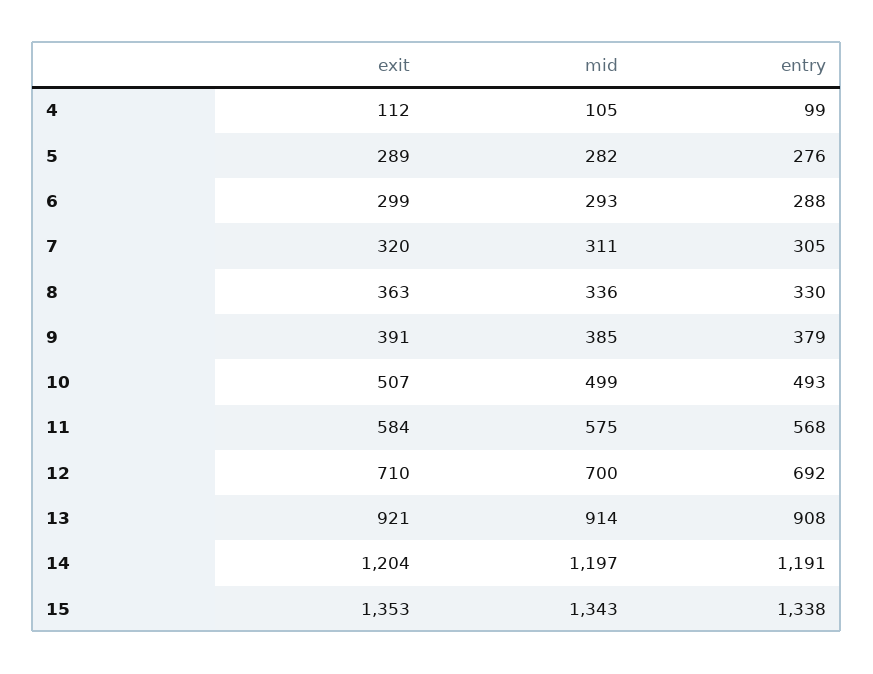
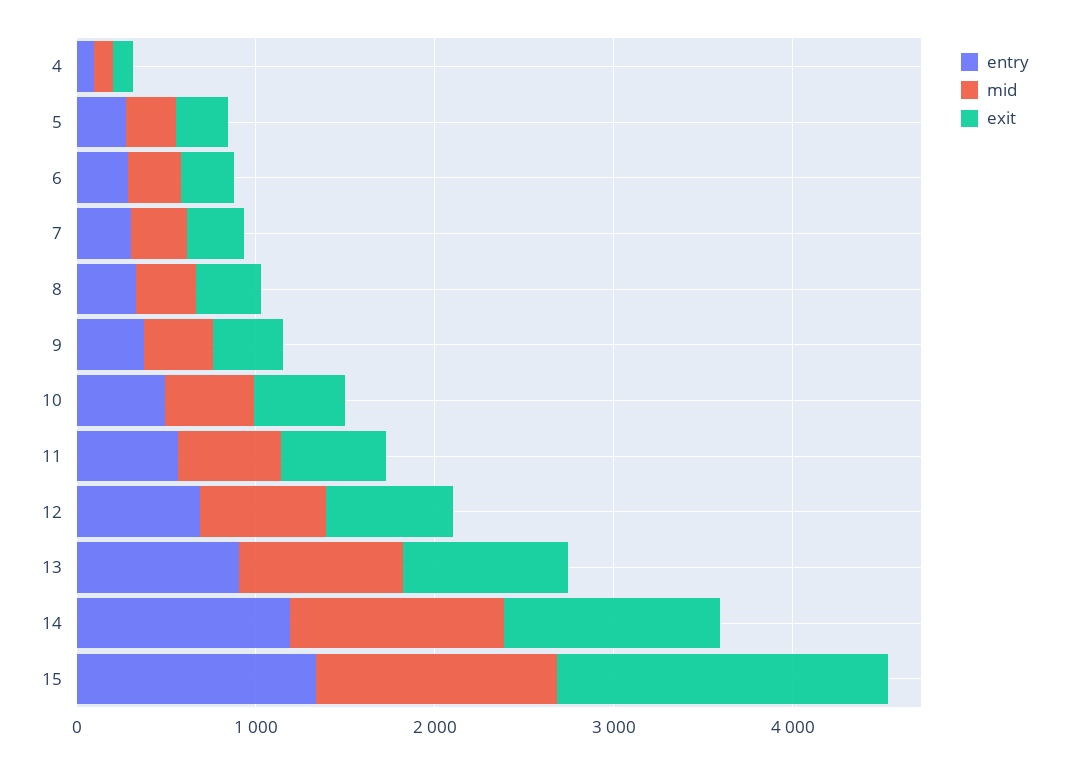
exit, 15: 1353 -> 1800

